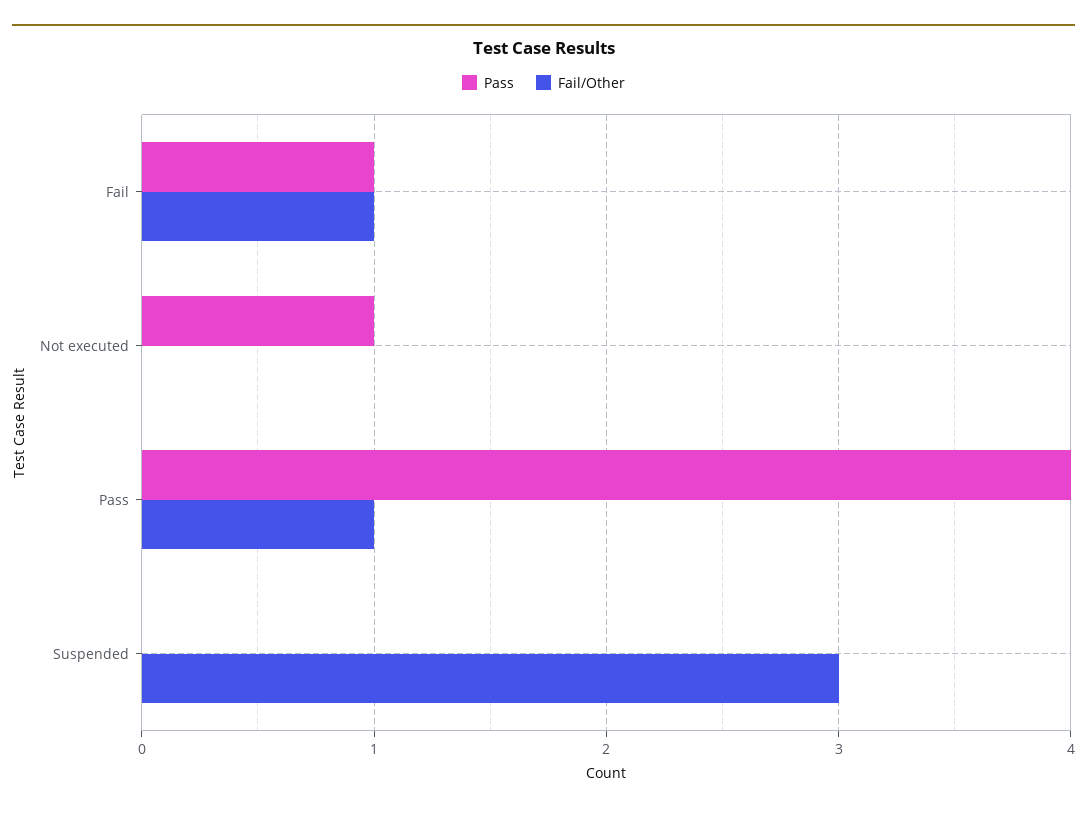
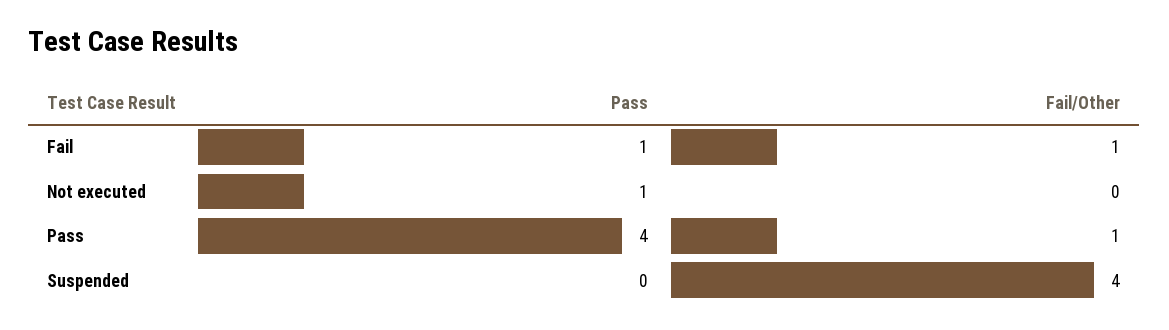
Fail/Other, Suspended: 3 -> 4

